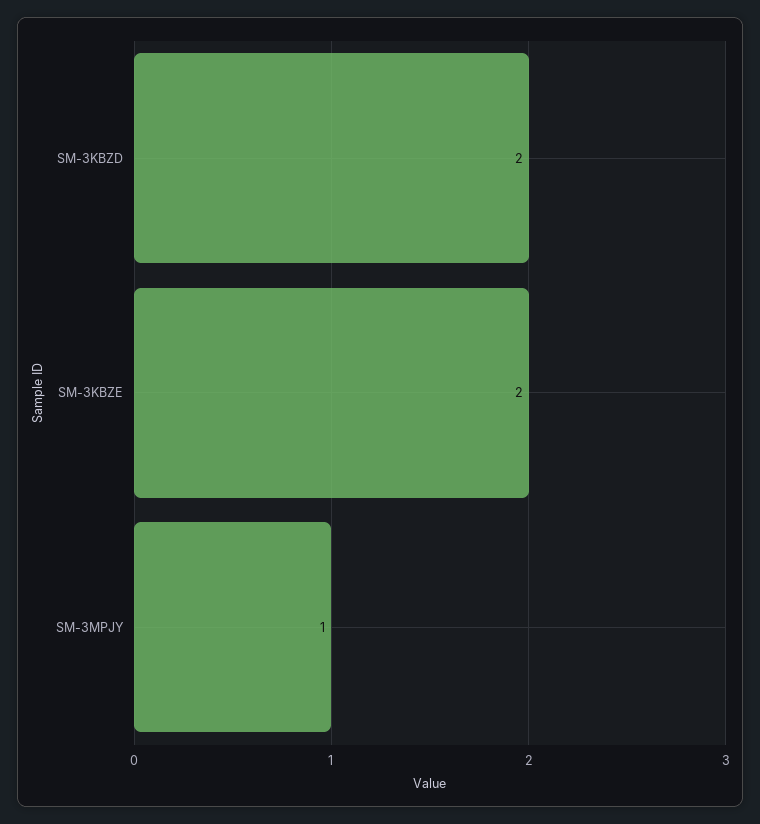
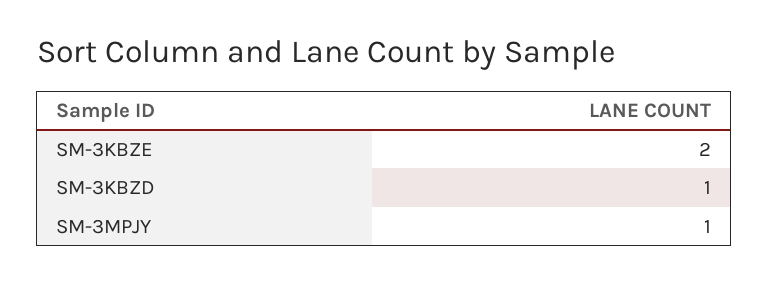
SM-3KBZD: 2 -> 1

